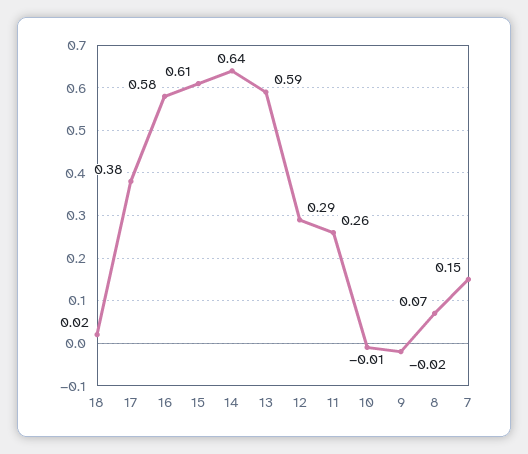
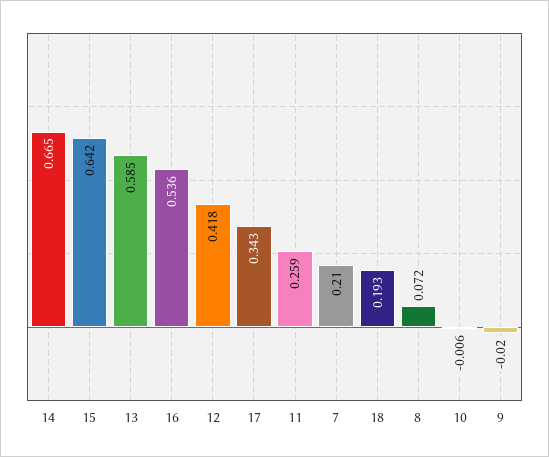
18: 0.02 -> 0.193
17: 0.38 -> 0.343
16: 0.58 -> 0.536
15: 0.61 -> 0.642
14: 0.64 -> 0.665
12: 0.29 -> 0.418
7: 0.15 -> 0.21

